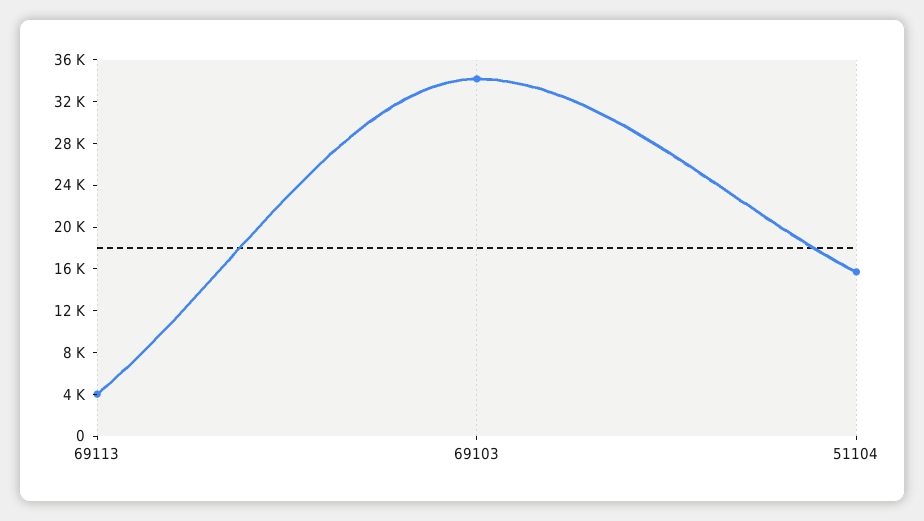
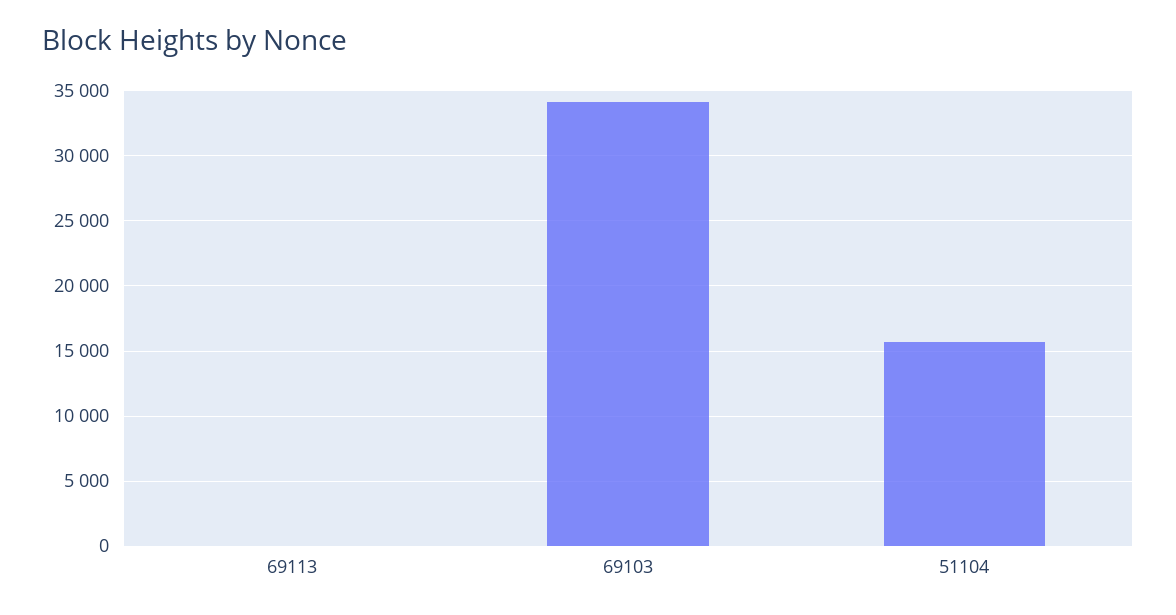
69113: 4000 -> 0

